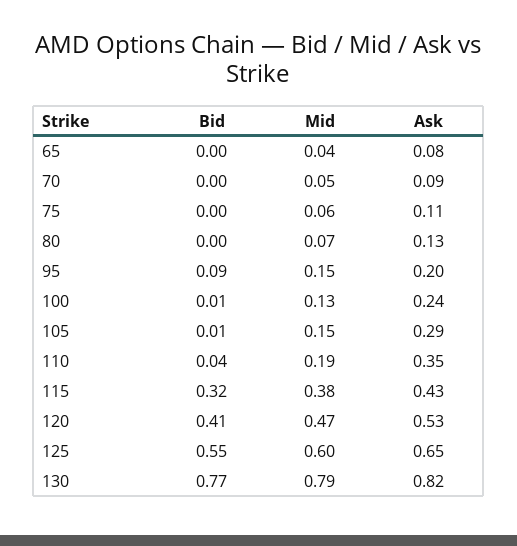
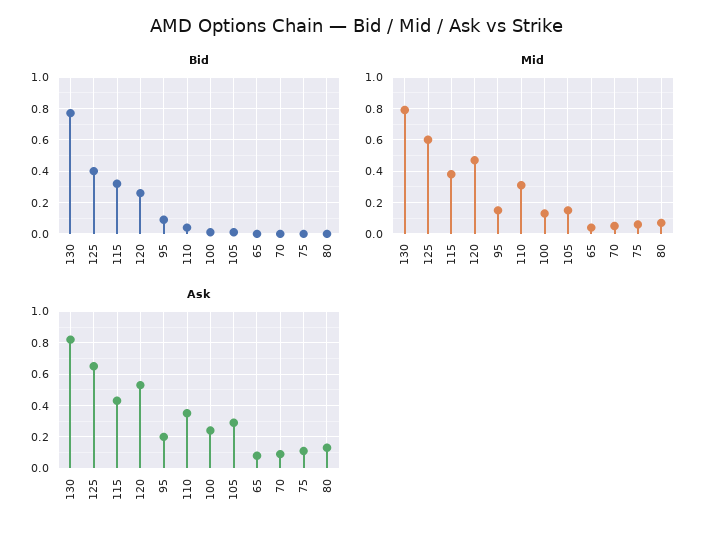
Mid, 110: 0.19 -> 0.3
Bid, 120: 0.41 -> 0.25
Bid, 125: 0.55 -> 0.4

